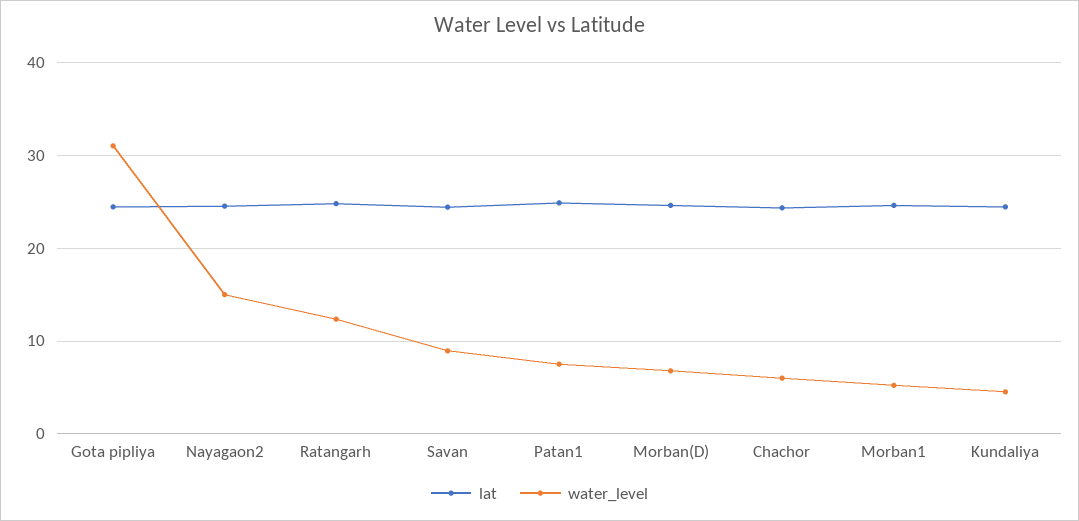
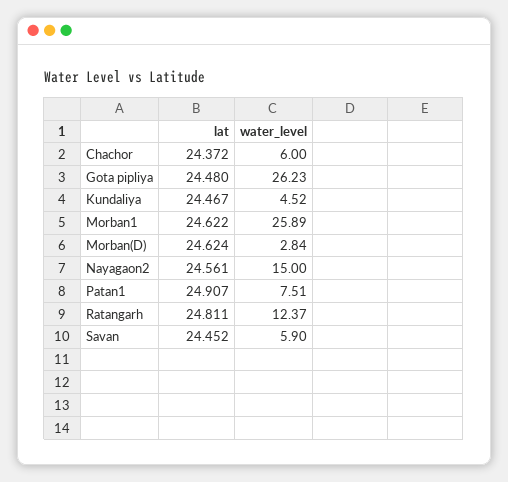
water_level, Gota pipliya: 31 -> 26.23
water_level, Savan: 9 -> 5.9
water_level, Morban(D): 7 -> 2.84
water_level, Morban1: 5 -> 25.89

